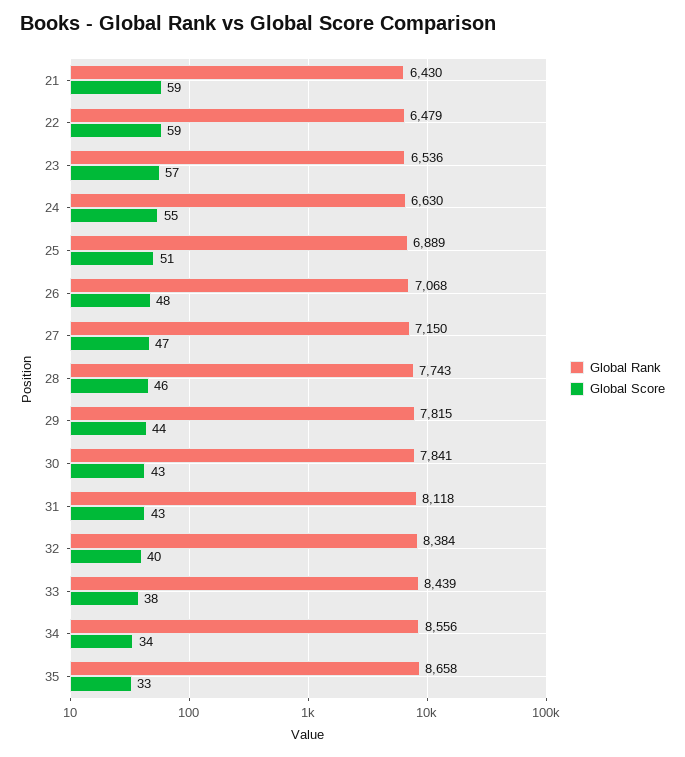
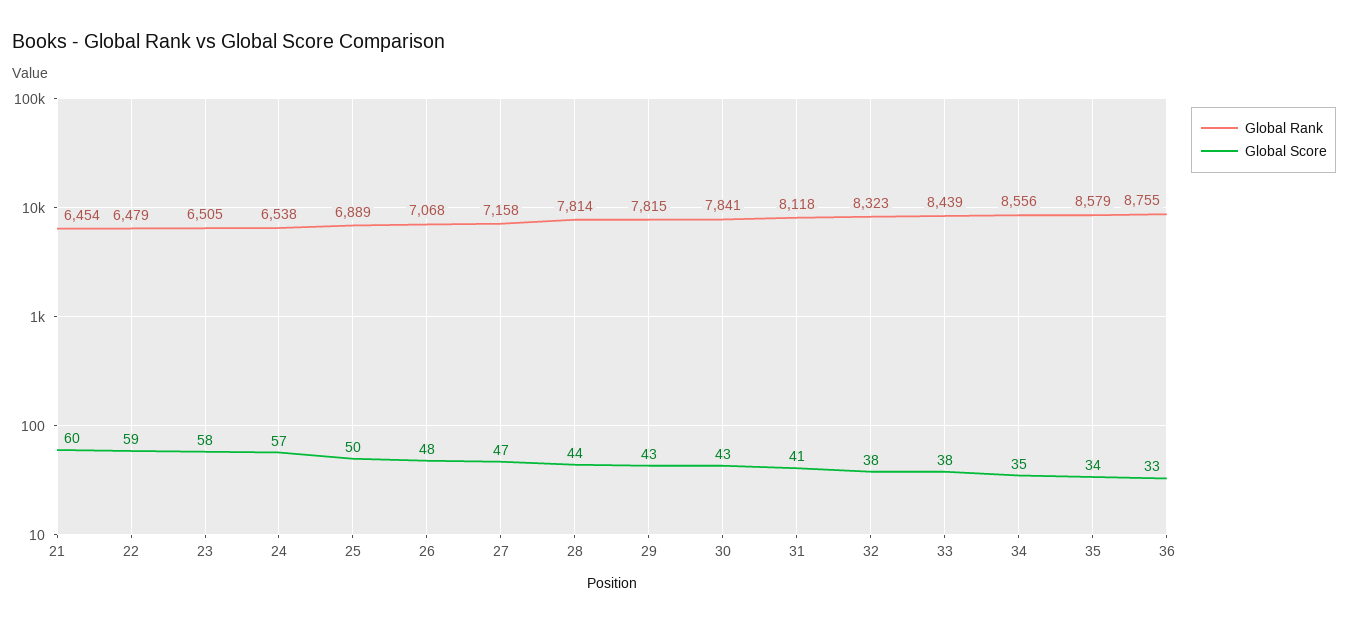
Global Rank, 21: 6430 -> 6454
Global Score, 21: 59 -> 60
Global Rank, 23: 6536 -> 6505
Global Score, 23: 57 -> 58
Global Rank, 24: 6630 -> 6538
Global Score, 24: 55 -> 57
Global Score, 25: 51 -> 50
Global Rank, 27: 7150 -> 7158
Global Rank, 28: 7743 -> 7814
Global Score, 28: 46 -> 44
Global Score, 29: 44 -> 43
Global Score, 31: 43 -> 41
Global Rank, 32: 8384 -> 8323
Global Score, 32: 40 -> 38
Global Score, 34: 34 -> 35
Global Rank, 35: 8658 -> 8579
Global Score, 35: 33 -> 34
Global Rank, 36: none -> 8755
Global Score, 36: none -> 33

